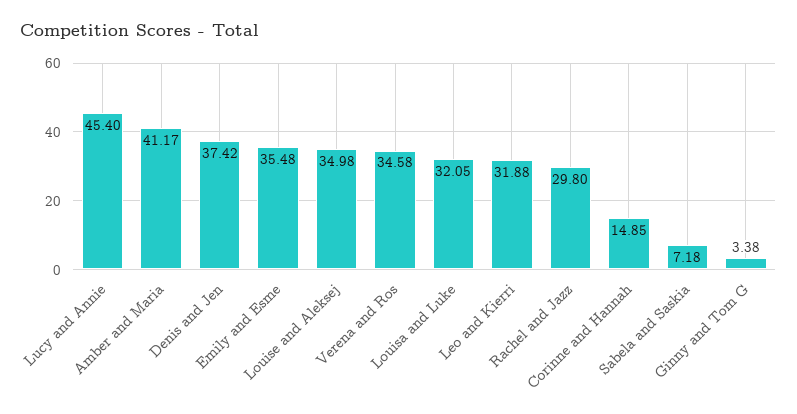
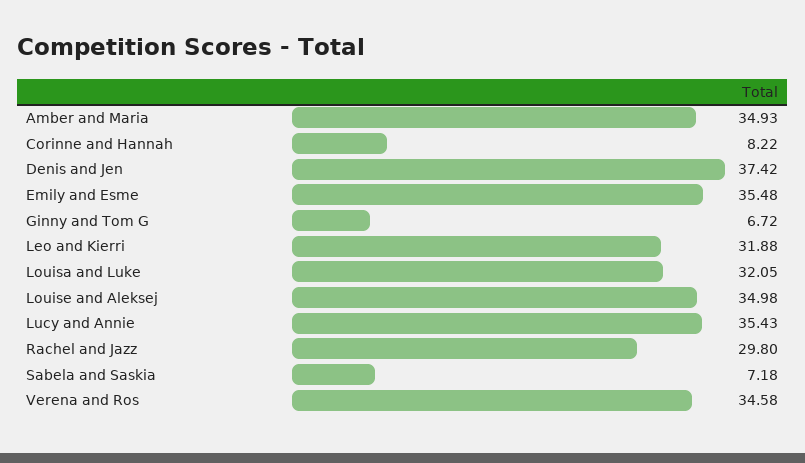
Lucy and Annie: 45.4 -> 35.43
Amber and Maria: 41.17 -> 34.93
Corinne and Hannah: 14.85 -> 8.22
Ginny and Tom G: 3.38 -> 6.72

